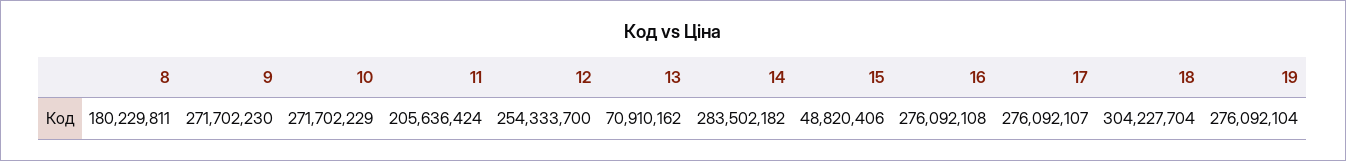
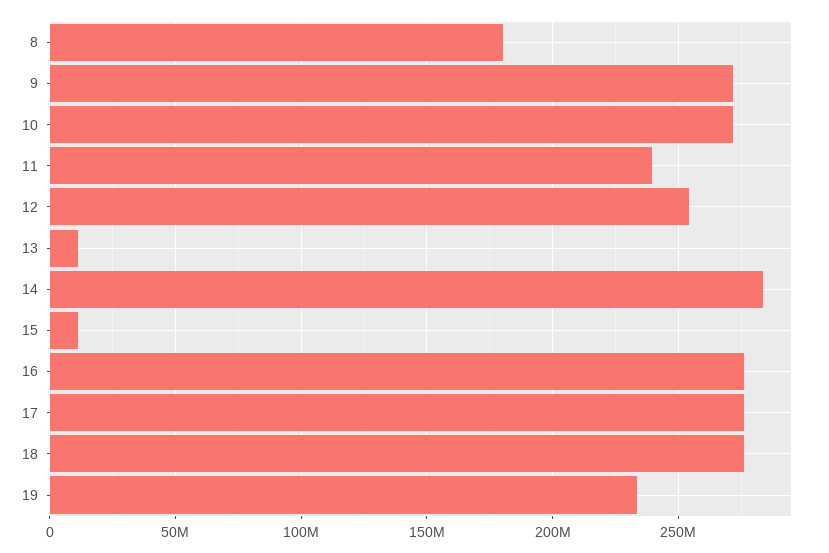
11: 205636424 -> 240000000
13: 70910162 -> 10000000
15: 48820406 -> 10000000
18: 304227704 -> 275000000
19: 276092104 -> 235000000

